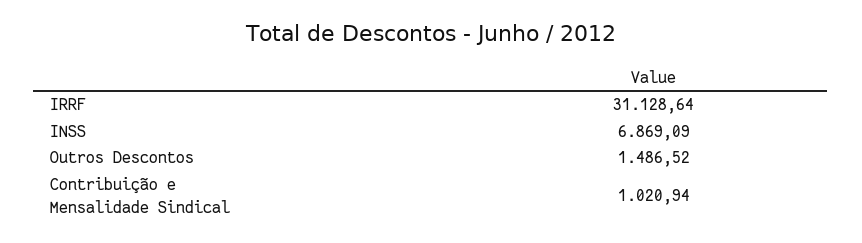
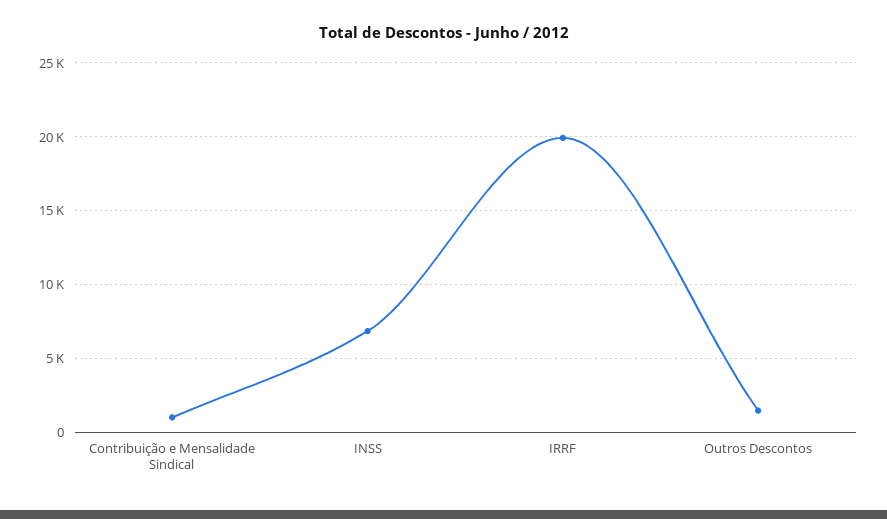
IRRF: 31128.64 -> 20000

